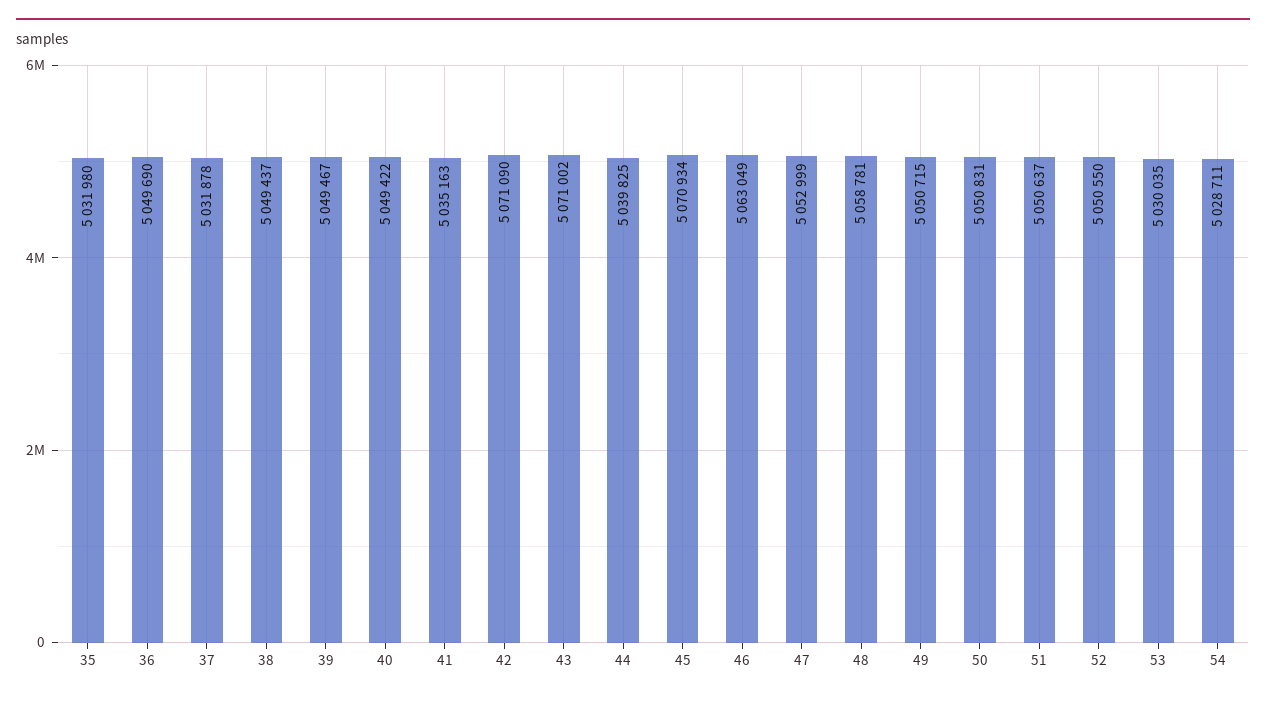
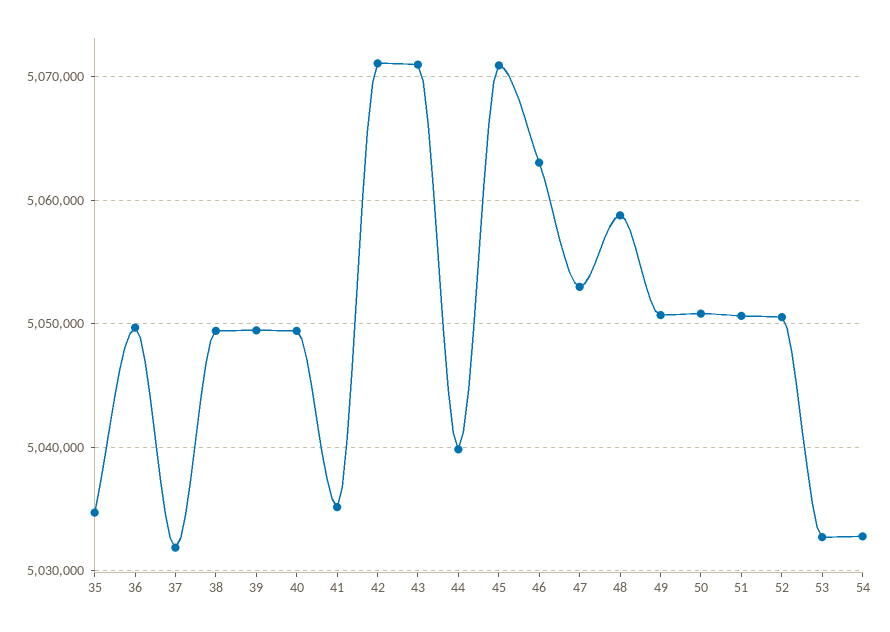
35: 5031980 -> 5035000
53: 5030035 -> 5033000
54: 5028711 -> 5033000

